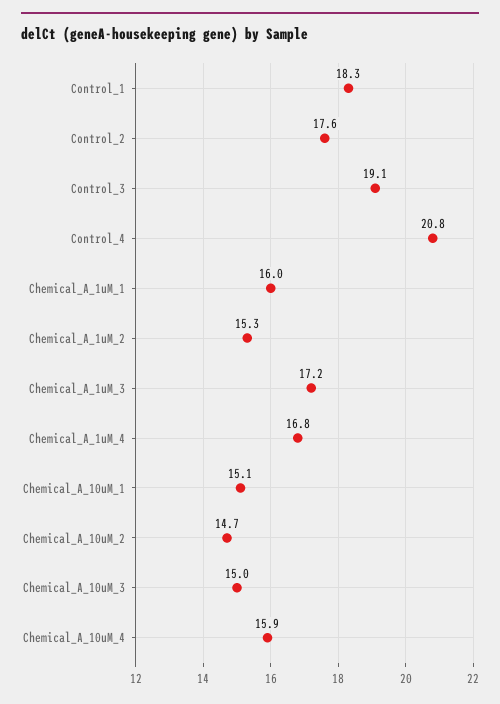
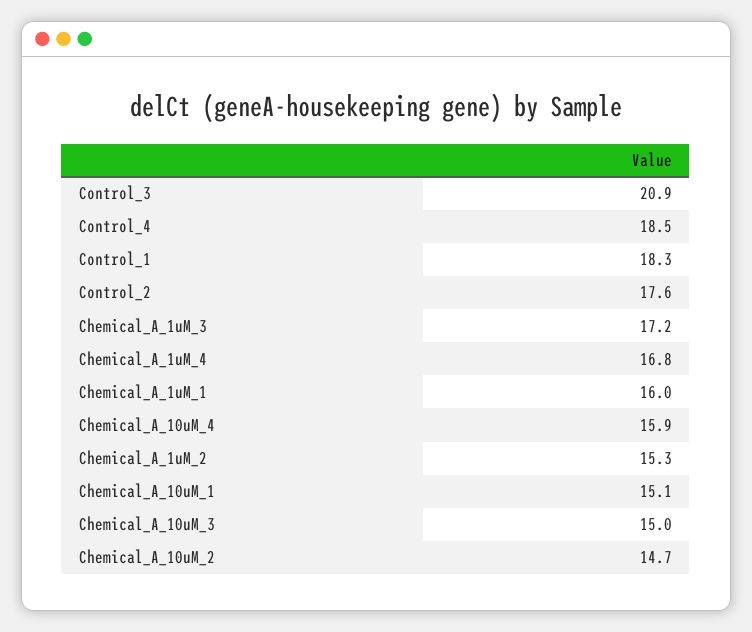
Control_3: 19.1 -> 20.9
Control_4: 20.8 -> 18.5

